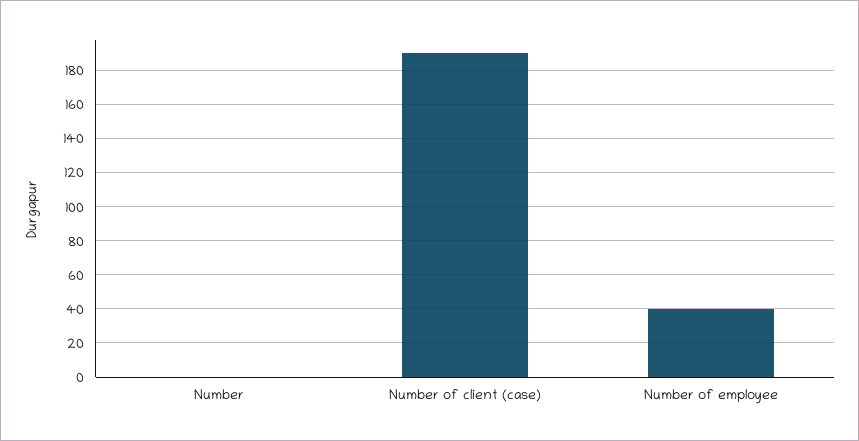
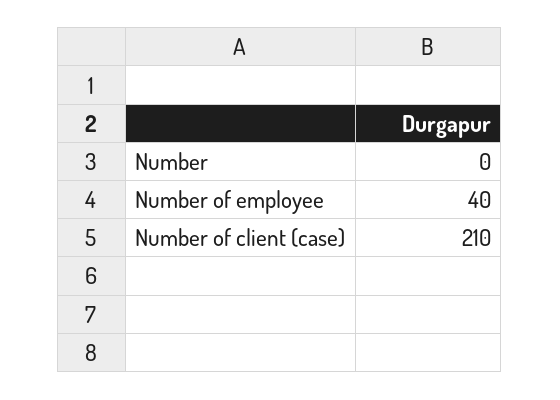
Number of client (case): 190 -> 210

